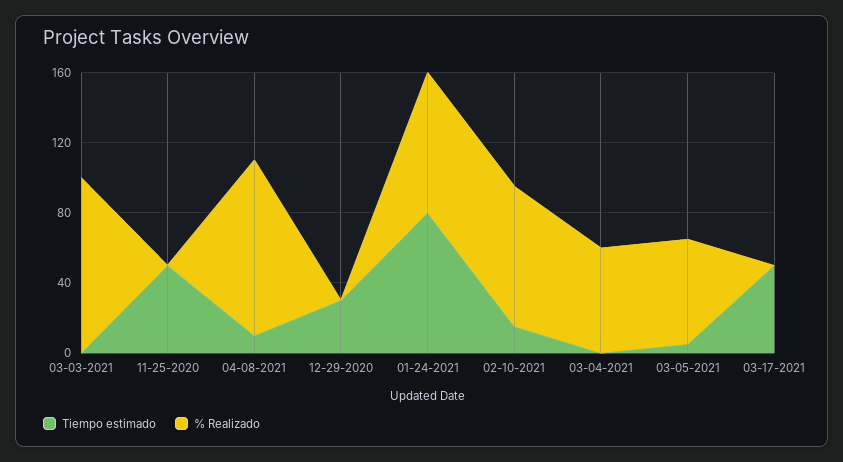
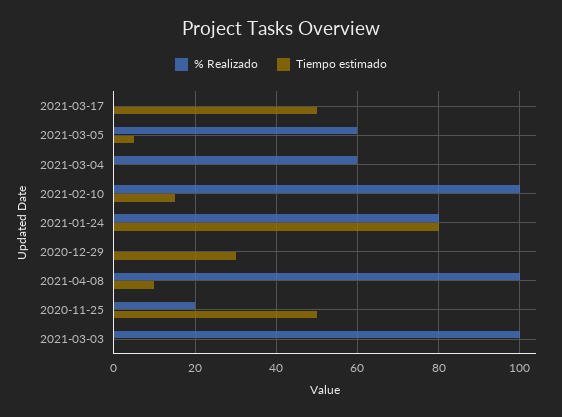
% Realizado, 11-25-2020: 0 -> 20
% Realizado, 02-10-2021: 80 -> 100

